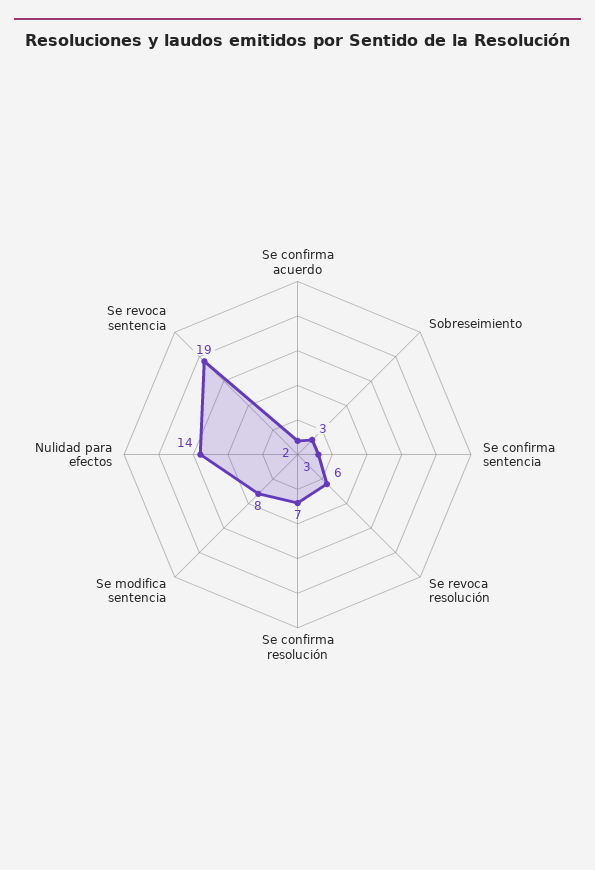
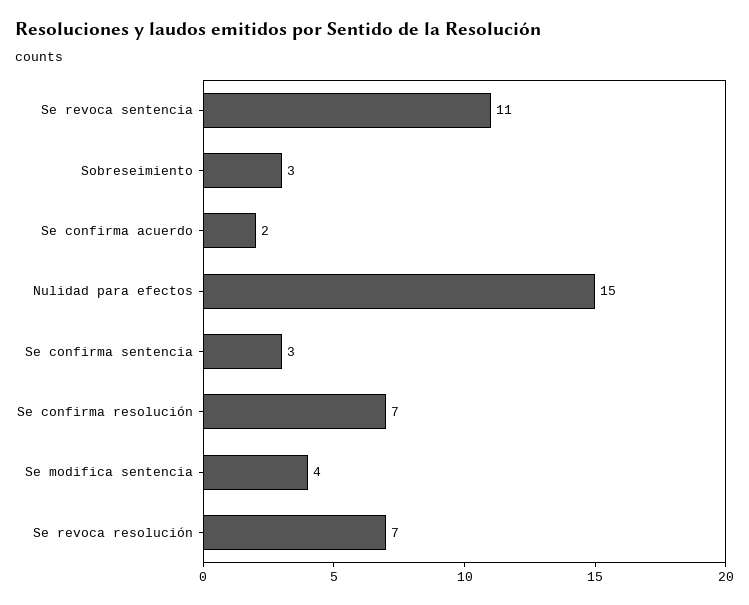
Se revoca resolución: 6 -> 7
Se modifica sentencia: 8 -> 4
Nulidad para efectos: 14 -> 15
Se revoca sentencia: 19 -> 11

